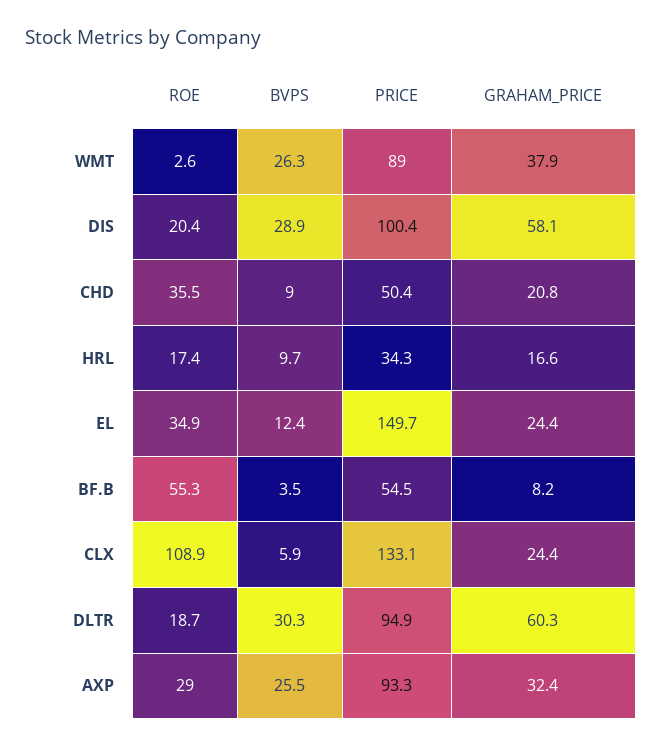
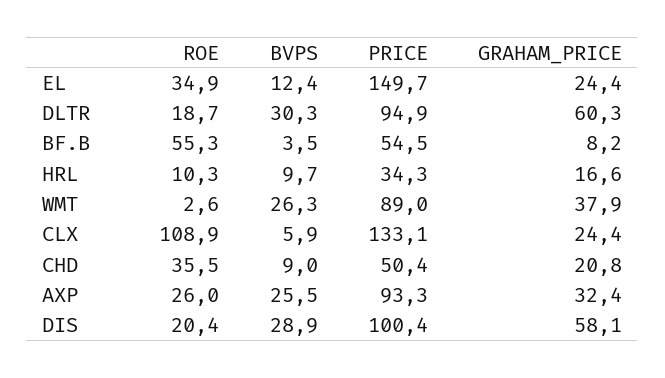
ROE, HRL: 17.4 -> 10.3
ROE, AXP: 29 -> 26

